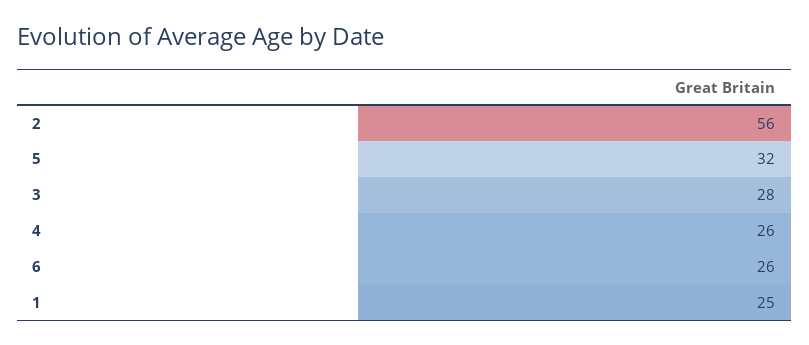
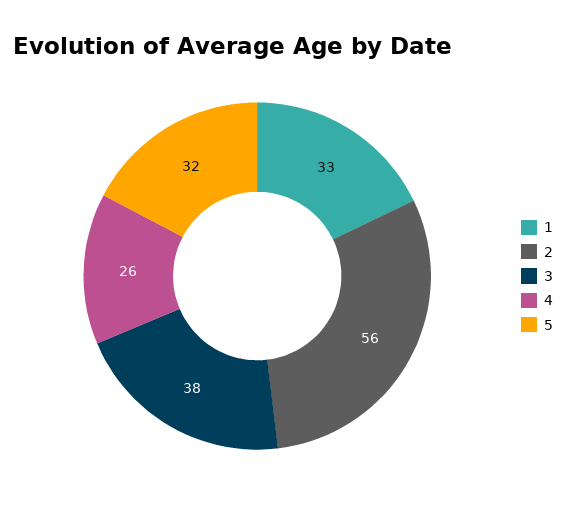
3: 28 -> 38
6: 26 -> none
1: 25 -> 33

